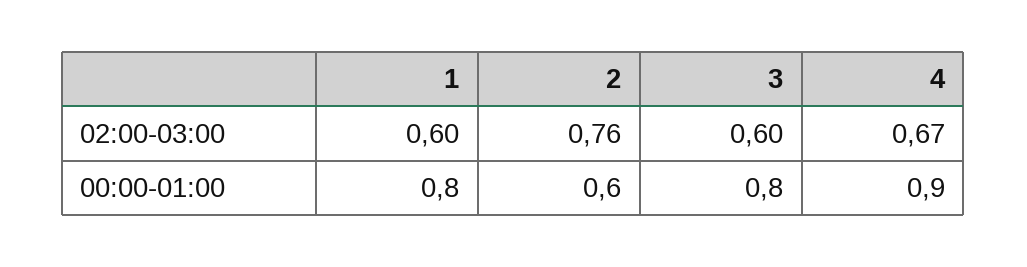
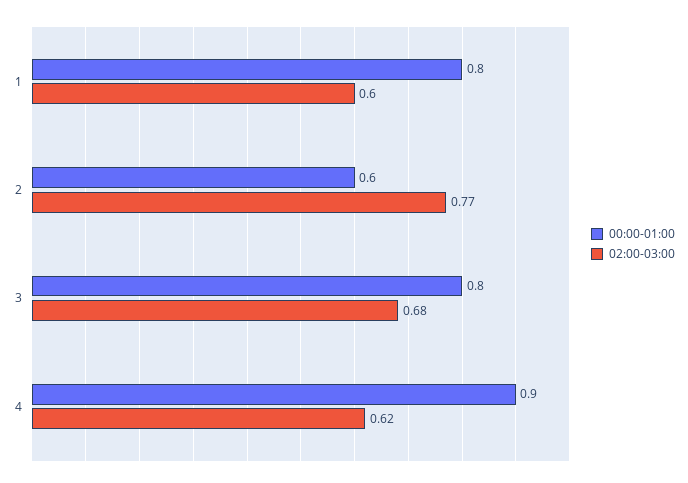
02:00-03:00, 2: 0.76 -> 0.77
02:00-03:00, 3: 0.6 -> 0.68
02:00-03:00, 4: 0.67 -> 0.62

